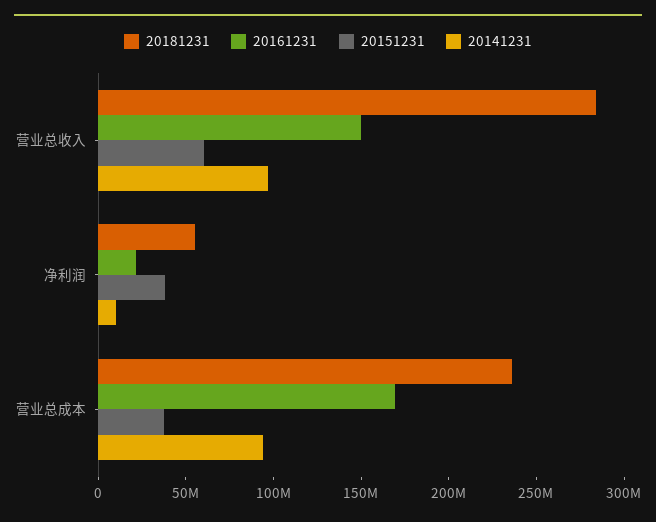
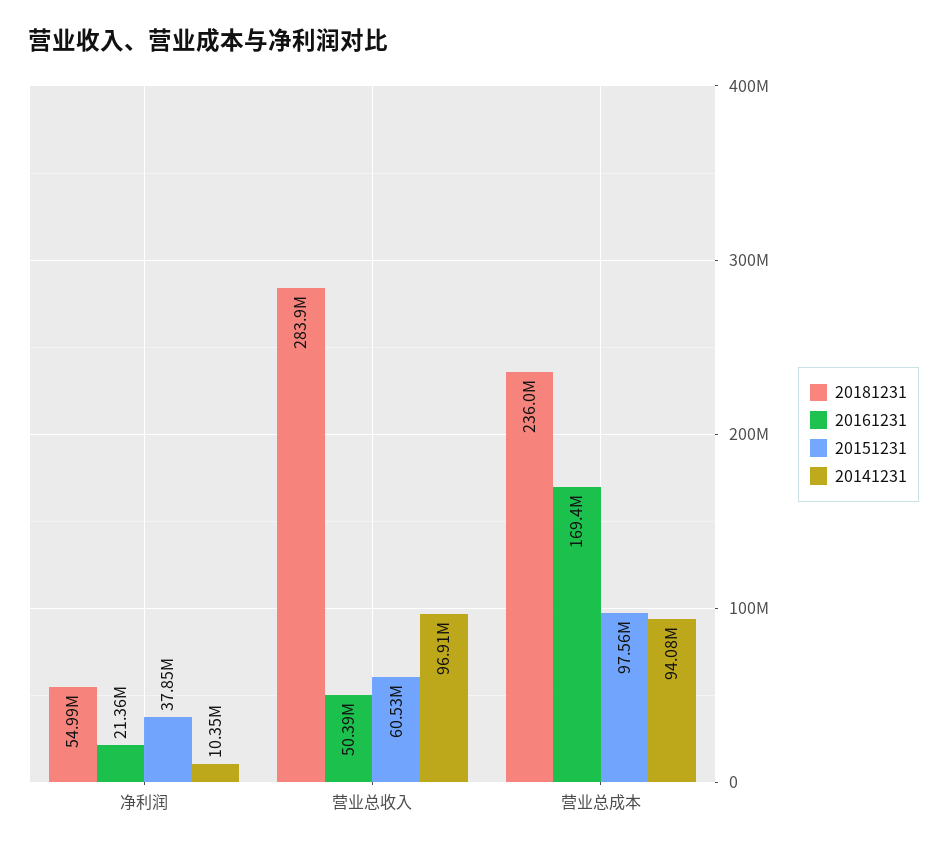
20161231, 营业总收入: 150000000 -> 50390000
20151231, 营业总成本: 40000000 -> 97560000

